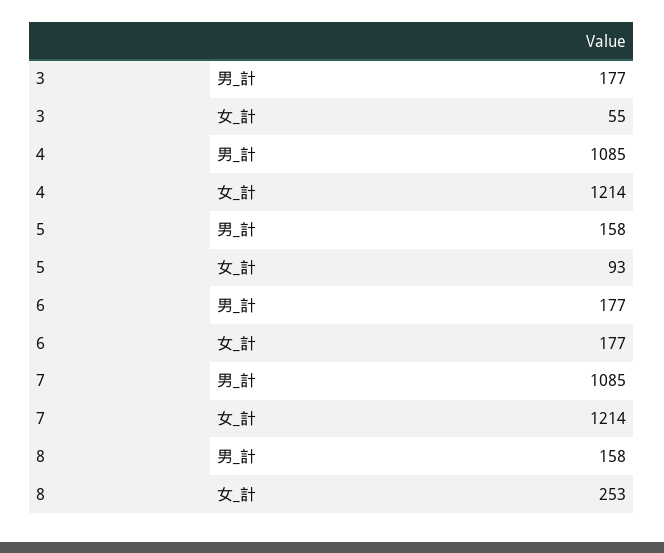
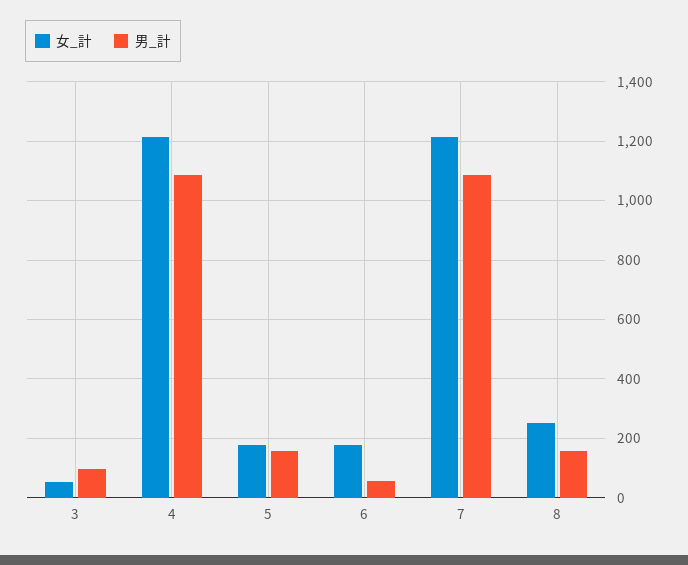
男_計, 3: 177 -> 100
女_計, 5: 93 -> 175
男_計, 6: 177 -> 50

